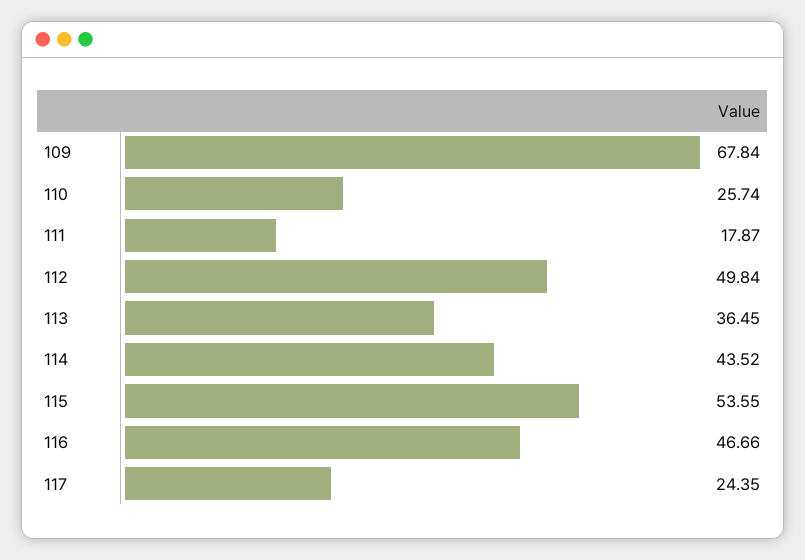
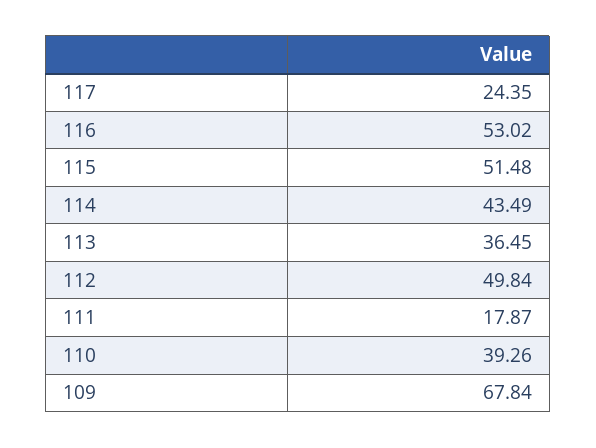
110: 25.74 -> 39.26
114: 43.52 -> 43.49
115: 53.55 -> 51.48
116: 46.66 -> 53.02

